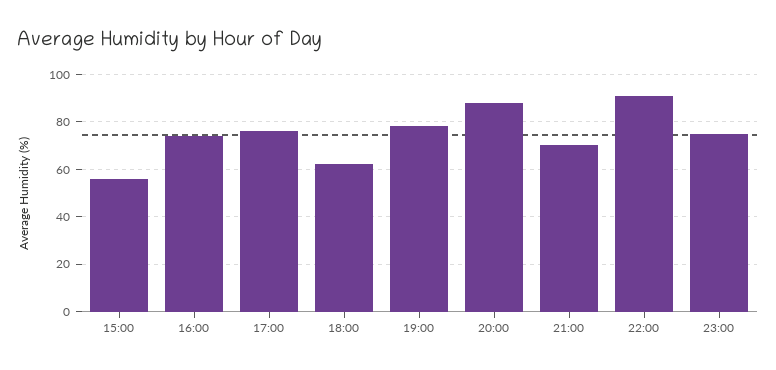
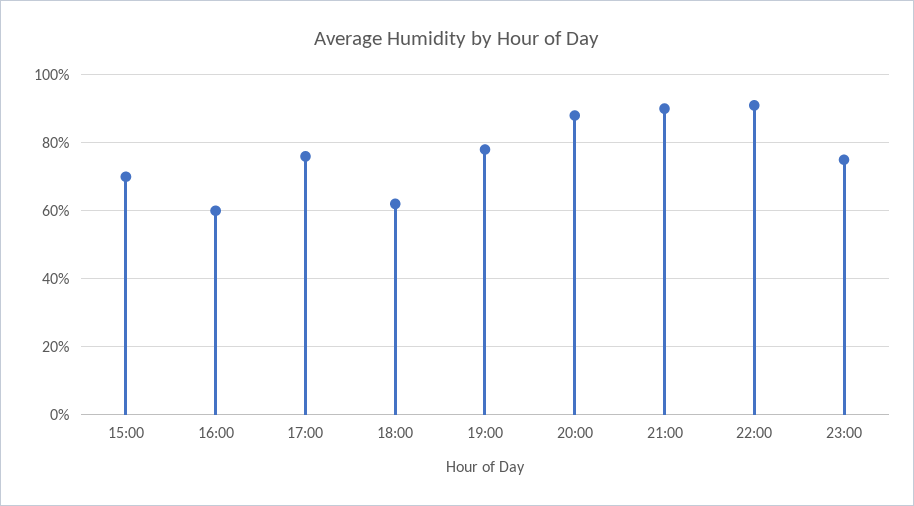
15:00: 55 -> 70
16:00: 75 -> 60
21:00: 70 -> 90

